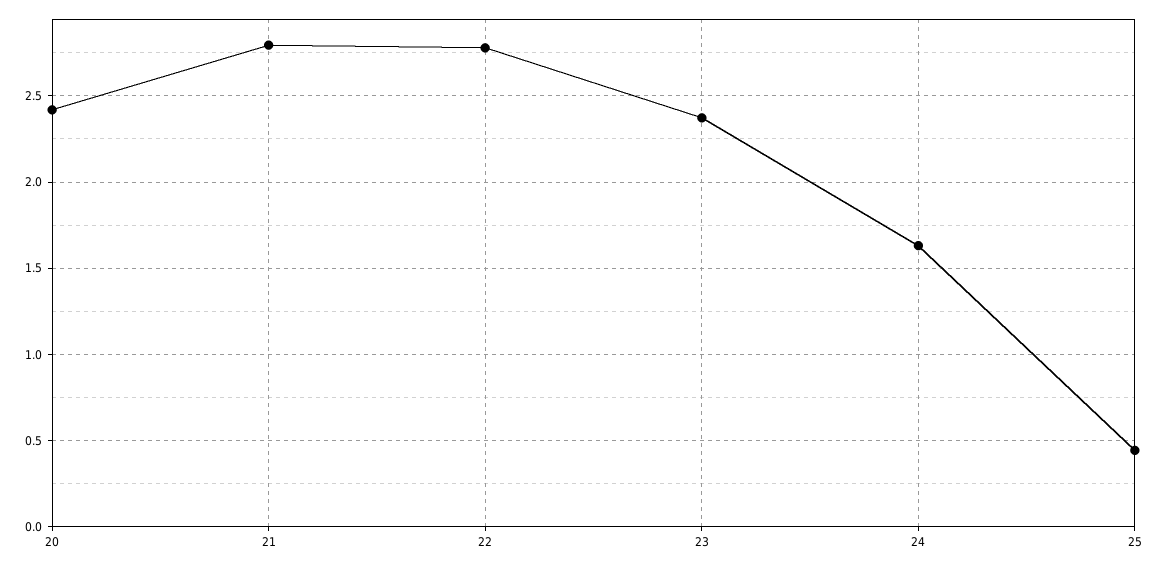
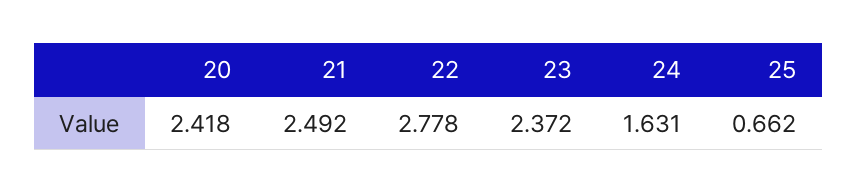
21: 2.8 -> 2.492
25: 0.45 -> 0.662

